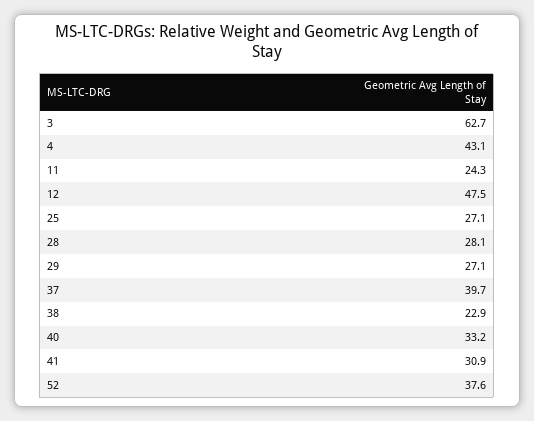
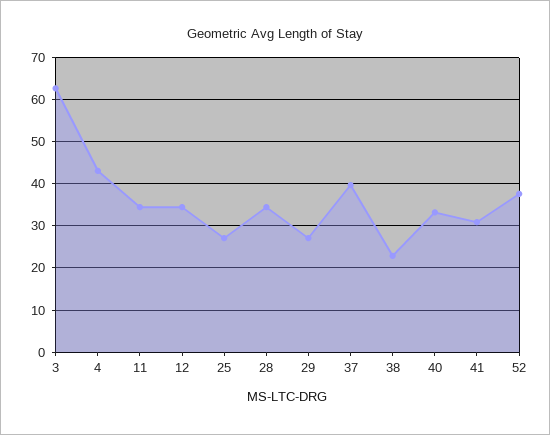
11: 24.3 -> 34
12: 47.5 -> 34
28: 28.1 -> 34

